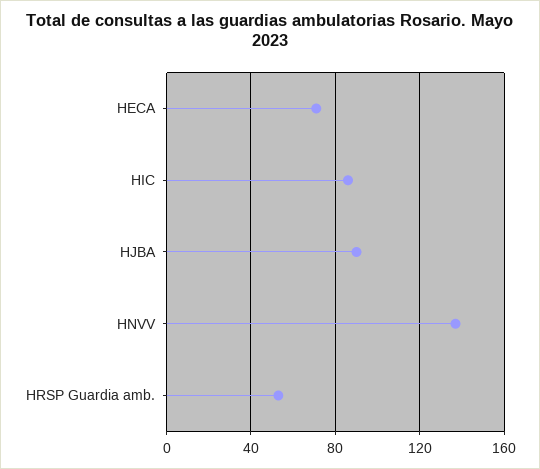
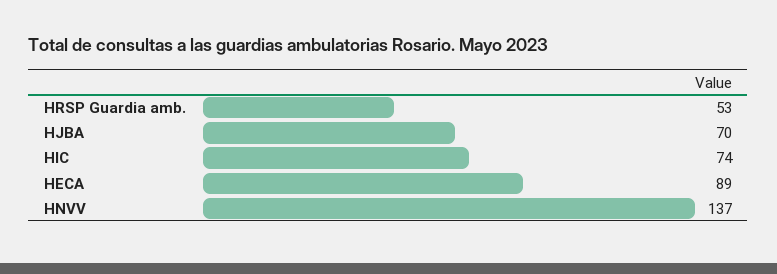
HECA: 70 -> 89
HIC: 85 -> 74
HJBA: 90 -> 70

